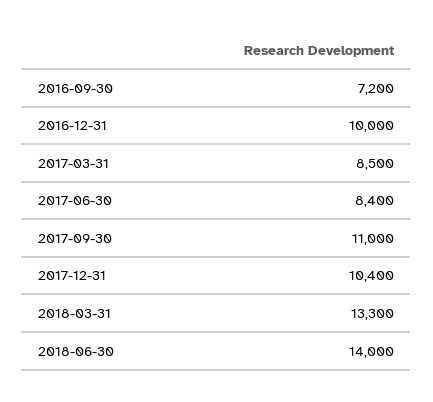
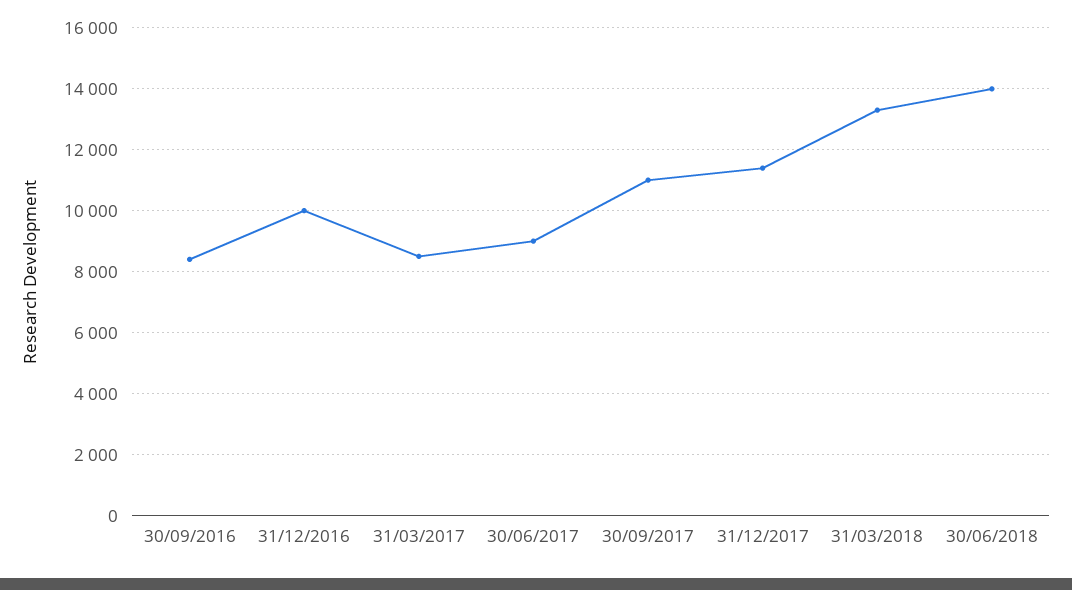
2016-09-30: 7200 -> 8400
2017-06-30: 8400 -> 9000
2017-12-31: 10400 -> 11400

